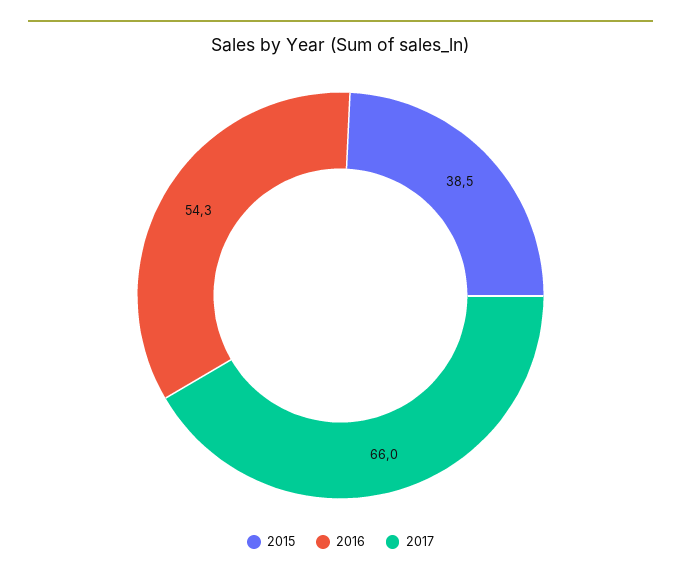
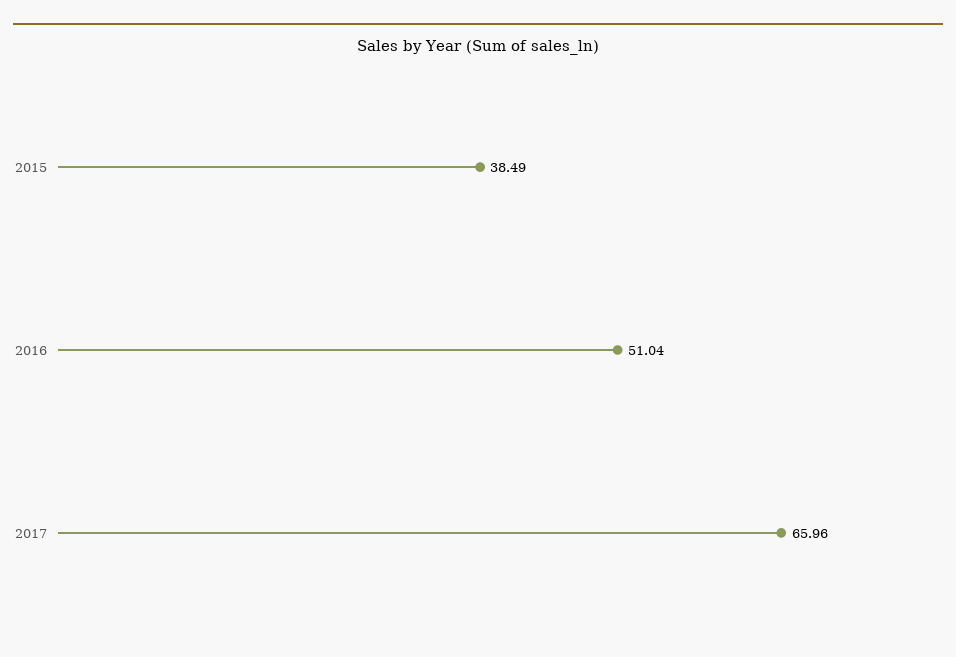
2016: 54.3 -> 51.04

